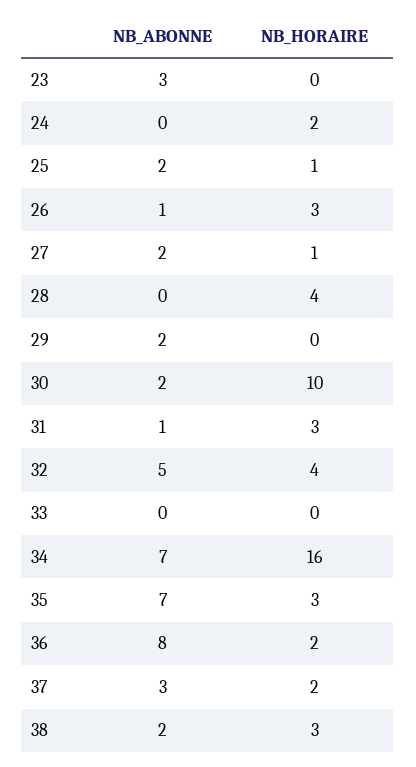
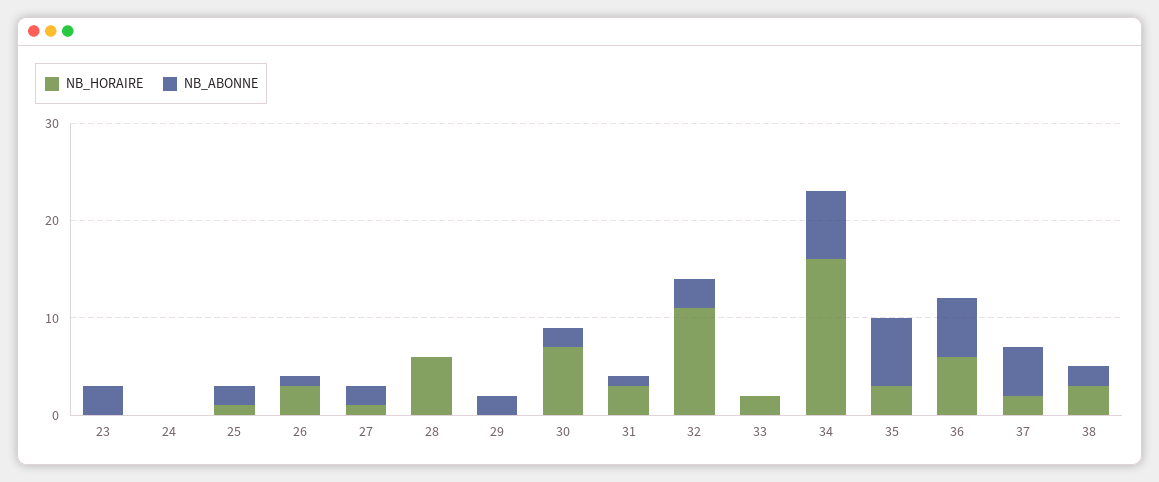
NB_HORAIRE, 24: 2 -> 0
NB_HORAIRE, 28: 4 -> 6
NB_HORAIRE, 30: 10 -> 7
NB_ABONNE, 32: 5 -> 3
NB_HORAIRE, 32: 4 -> 11
NB_HORAIRE, 33: 0 -> 2
NB_ABONNE, 36: 8 -> 6
NB_HORAIRE, 36: 2 -> 6
NB_ABONNE, 37: 3 -> 5

